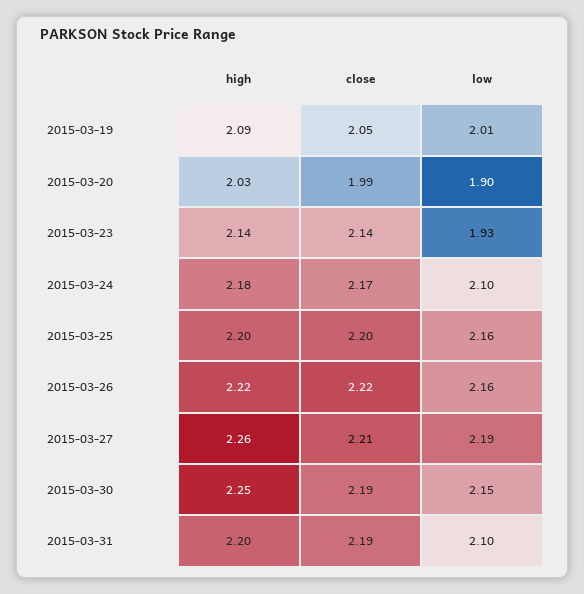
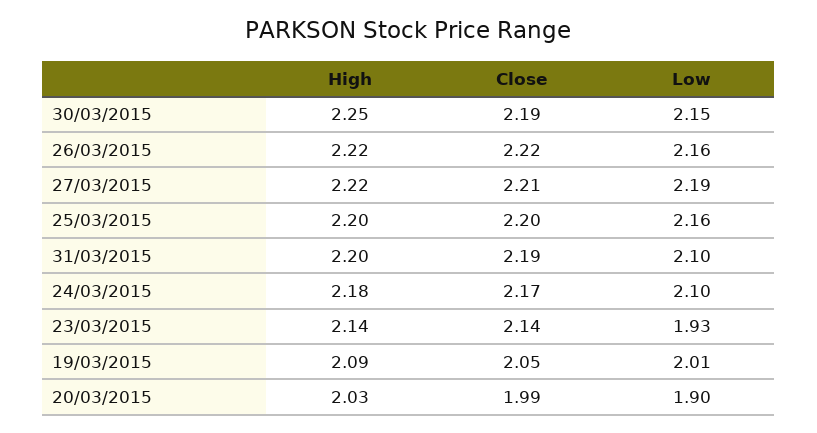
high, 2015-03-27: 2.26 -> 2.22

